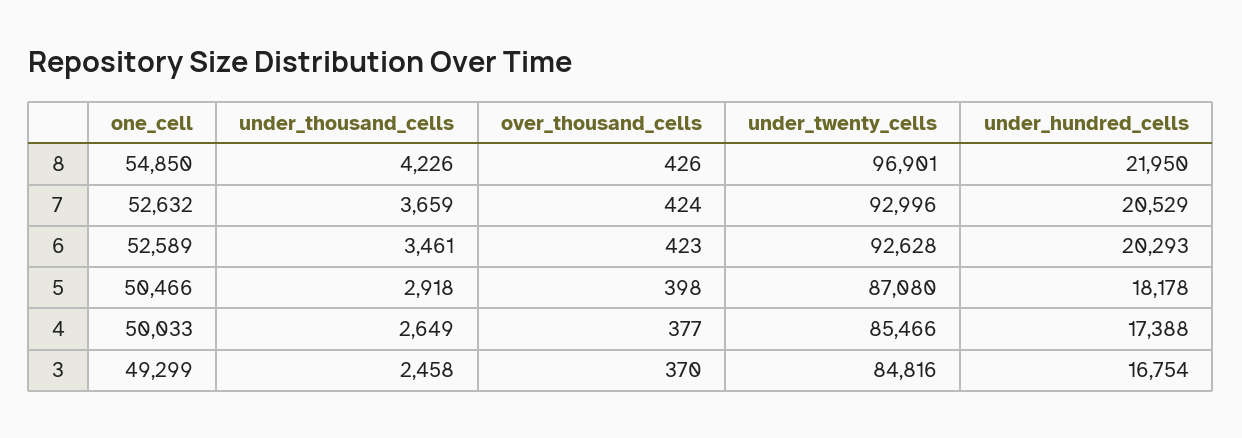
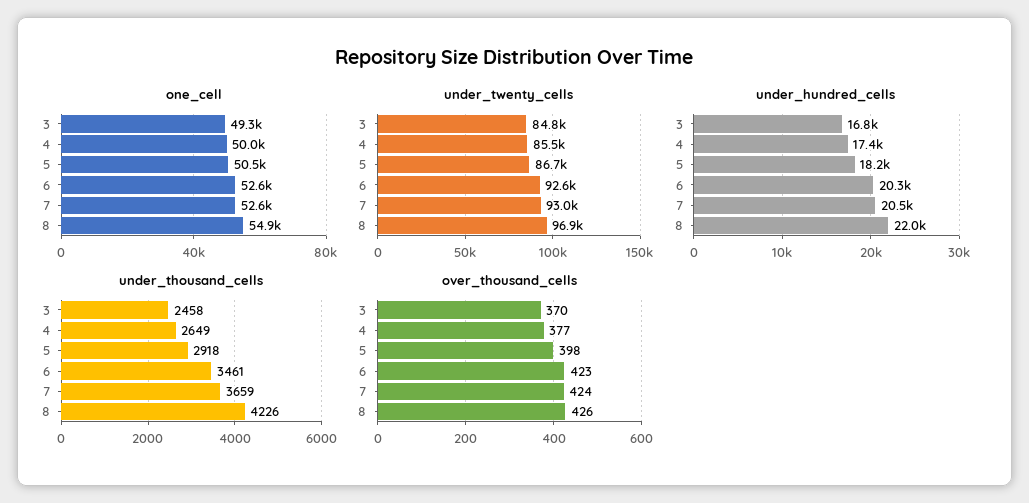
under_twenty_cells, 5: 87080 -> 86700

